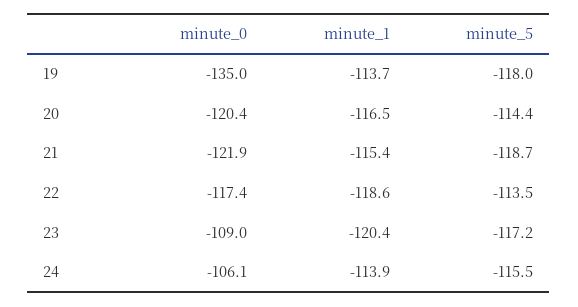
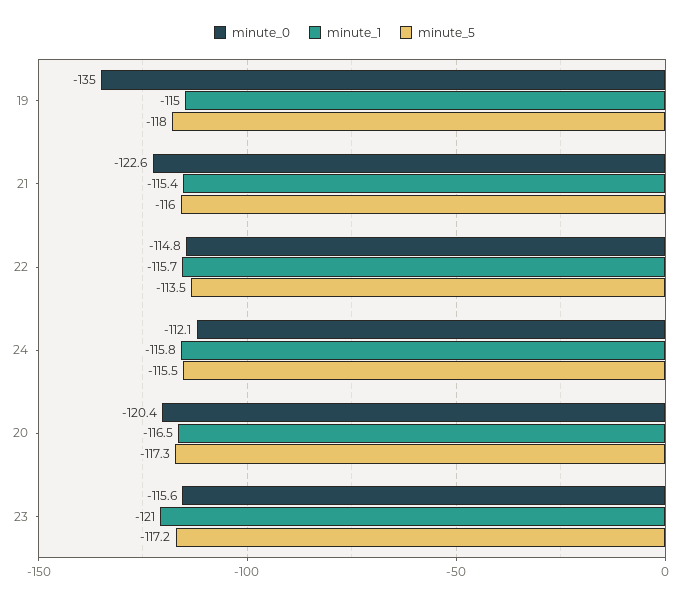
minute_1, 19: -113.7 -> -115
minute_5, 20: -114.4 -> -117.3
minute_0, 21: -121.9 -> -122.6
minute_5, 21: -118.7 -> -116
minute_0, 22: -117.4 -> -114.8
minute_1, 22: -118.6 -> -115.7
minute_0, 23: -109 -> -115.6
minute_1, 23: -120.4 -> -121
minute_0, 24: -106.1 -> -112.1
minute_1, 24: -113.9 -> -115.8

